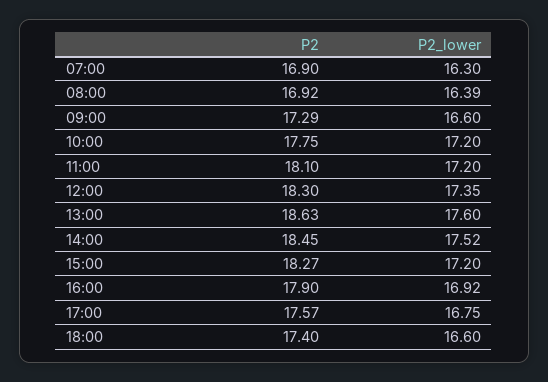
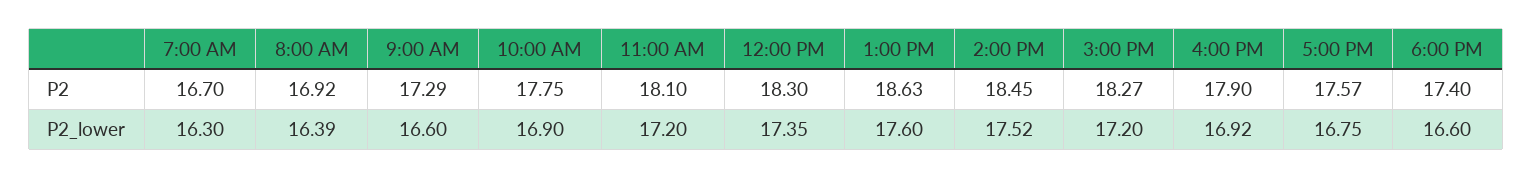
P2, 07:00: 16.9 -> 16.7
P2_lower, 10:00: 17.2 -> 16.9

